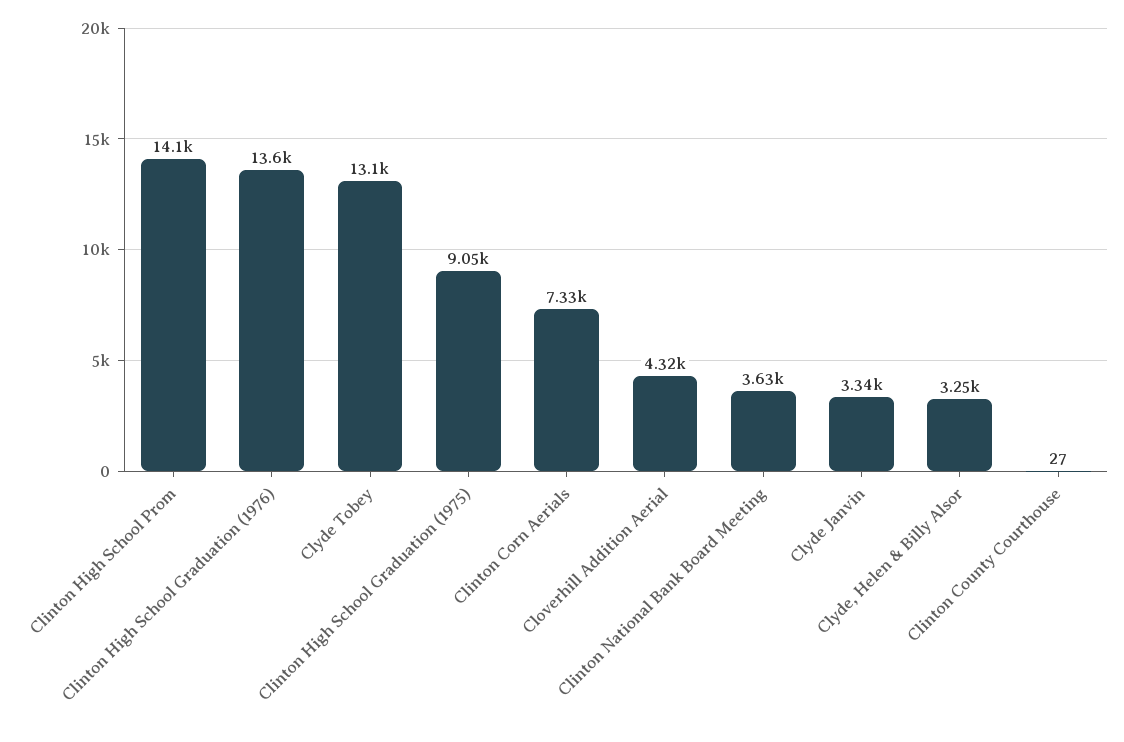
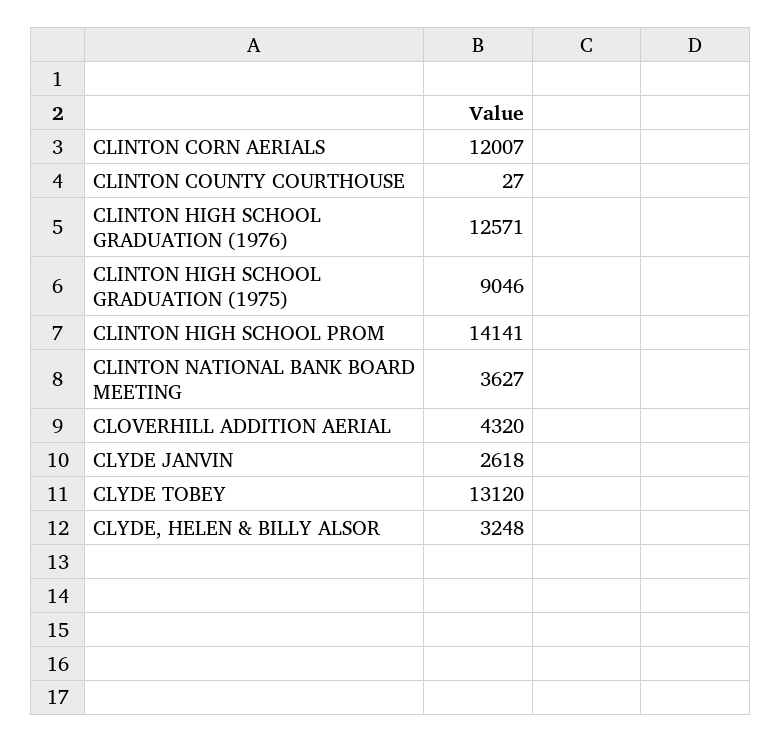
Clinton High School Graduation (1976): 13600 -> 12571
Clinton Corn Aerials: 7330 -> 12007
Clyde Janvin: 3340 -> 2618

